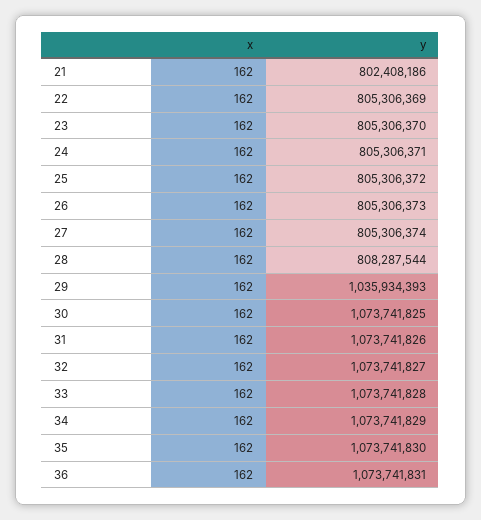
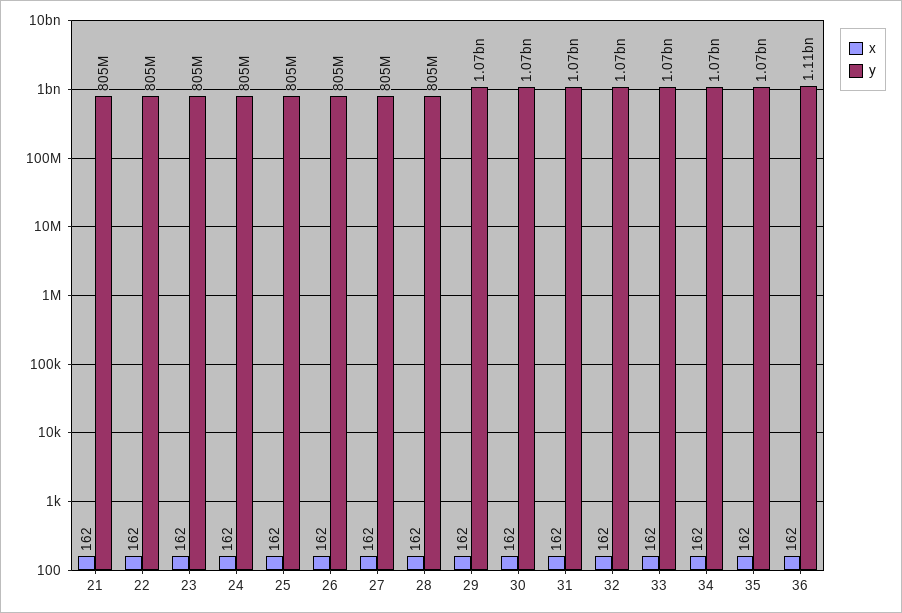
y, 21: 802408186 -> 805000000
y, 28: 808287544 -> 805000000
y, 29: 1035934393 -> 1070000000
y, 36: 1073741831 -> 1110000000

